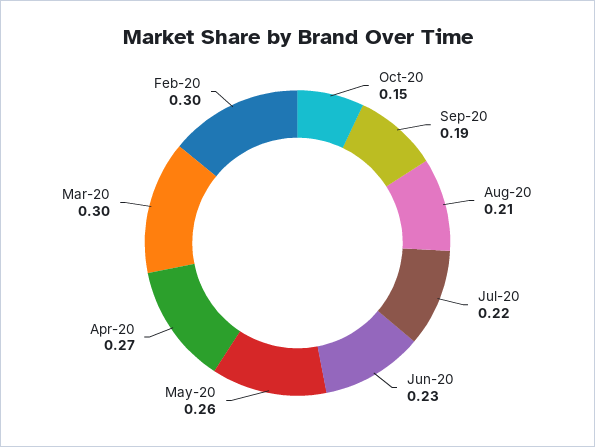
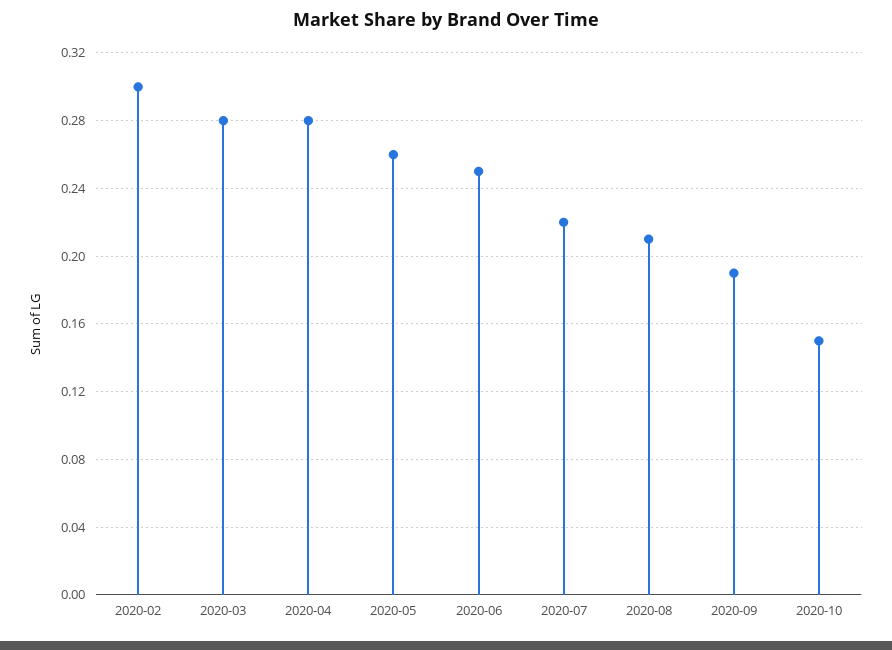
Jun-20: 0.23 -> 0.25
Apr-20: 0.27 -> 0.28
Mar-20: 0.3 -> 0.28

